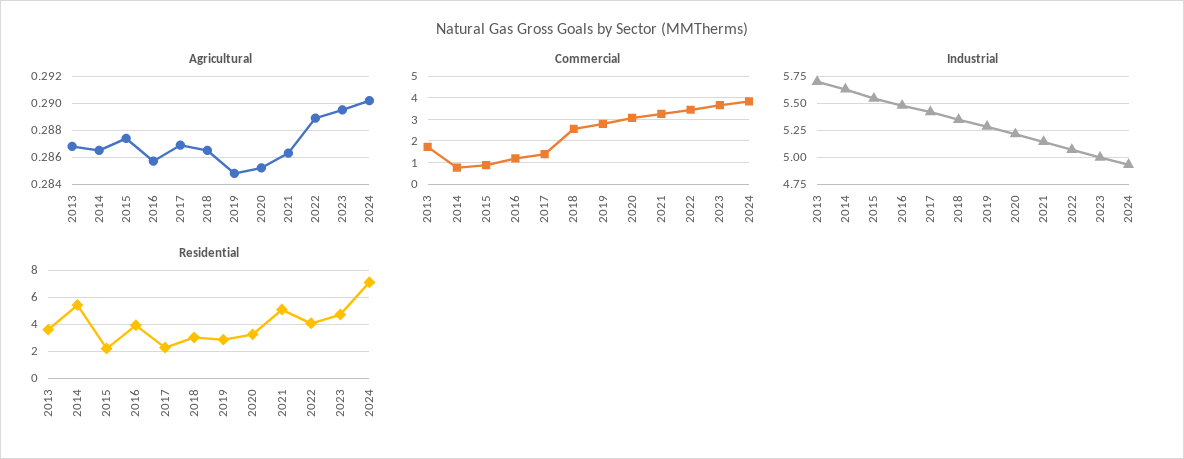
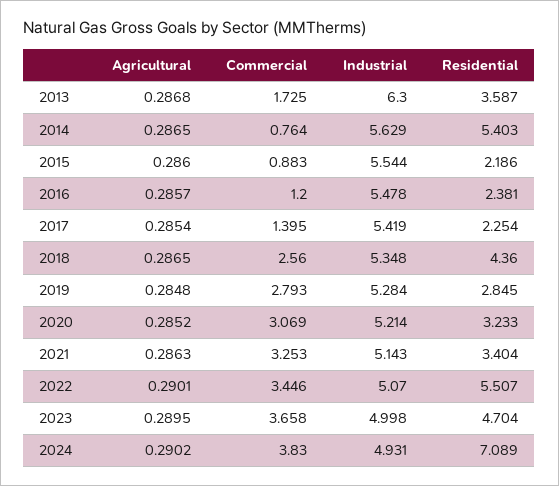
Agricultural, 2015: 0.2875 -> 0.286
Agricultural, 2017: 0.287 -> 0.2854
Agricultural, 2022: 0.289 -> 0.2901
Industrial, 2013: 5.75 -> 6.3
Residential, 2016: 4 -> 2.381
Residential, 2018: 3 -> 4.36
Residential, 2021: 5 -> 3.404
Residential, 2022: 4 -> 5.507

